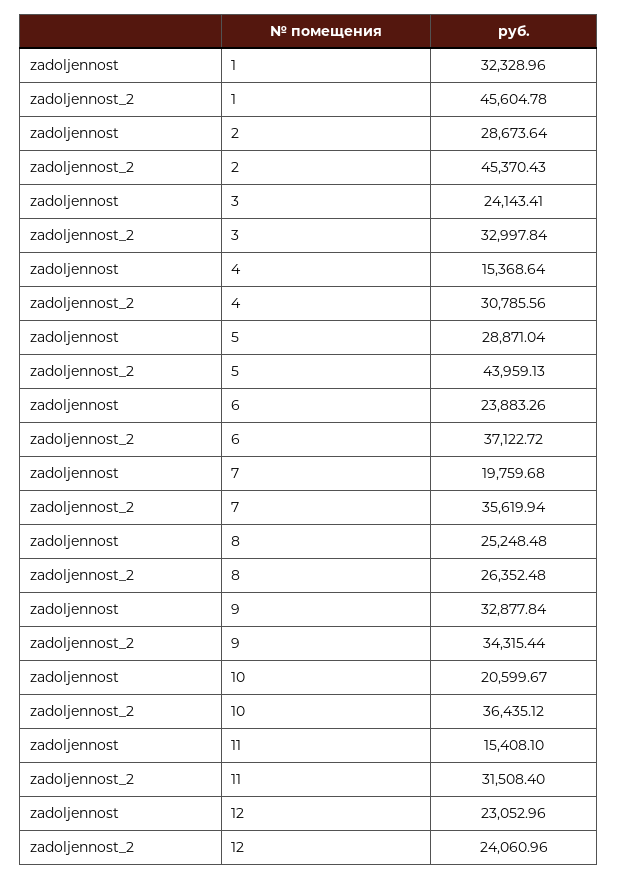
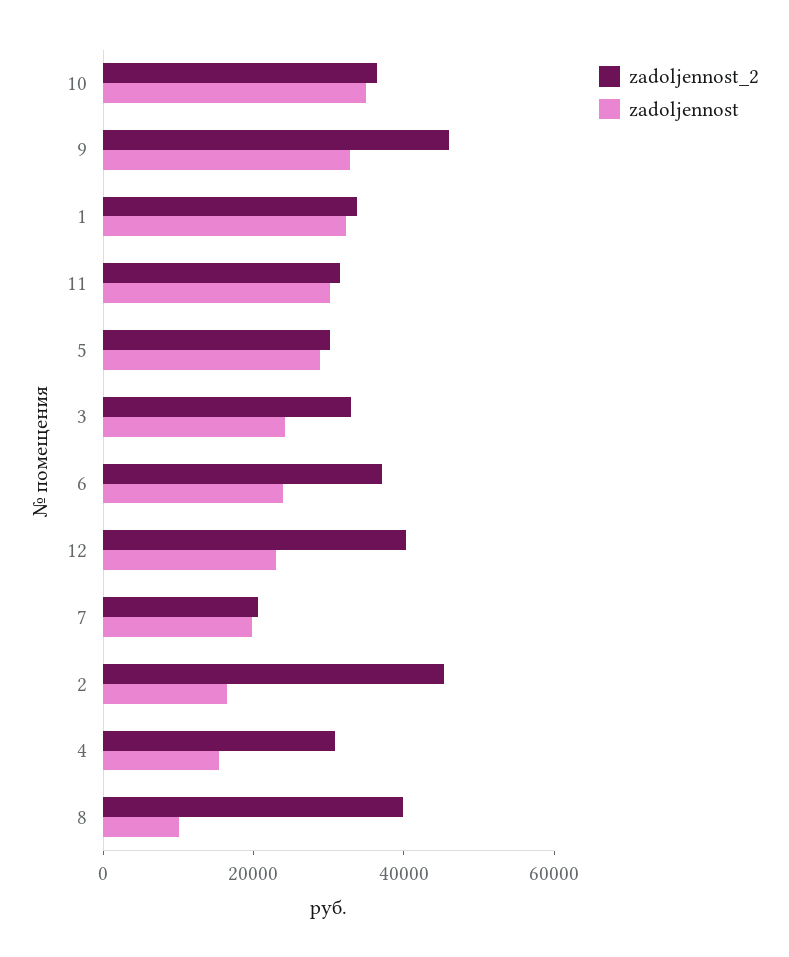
zadoljennost_2, 1: 45604.78 -> 35000
zadoljennost, 2: 28673.64 -> 15000
zadoljennost_2, 5: 43959.13 -> 30000
zadoljennost_2, 7: 35619.94 -> 20000
zadoljennost, 8: 25248.48 -> 10000
zadoljennost_2, 8: 26352.48 -> 40000
zadoljennost_2, 9: 34315.44 -> 45000
zadoljennost, 10: 20599.67 -> 35000
zadoljennost, 11: 15408.1 -> 30000
zadoljennost_2, 12: 24060.96 -> 40000

